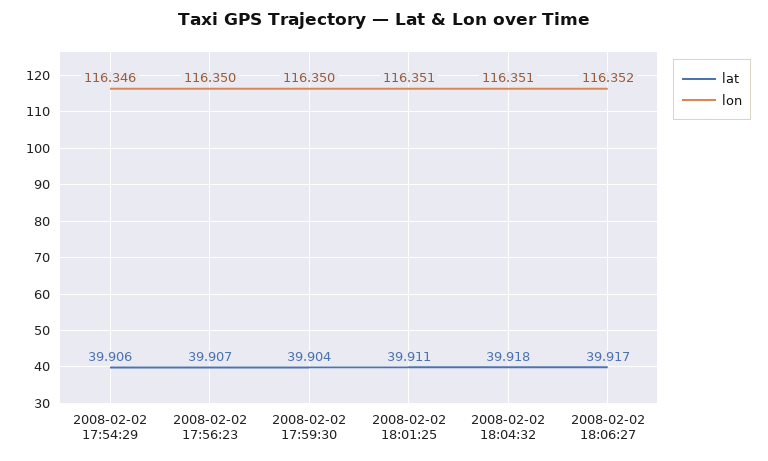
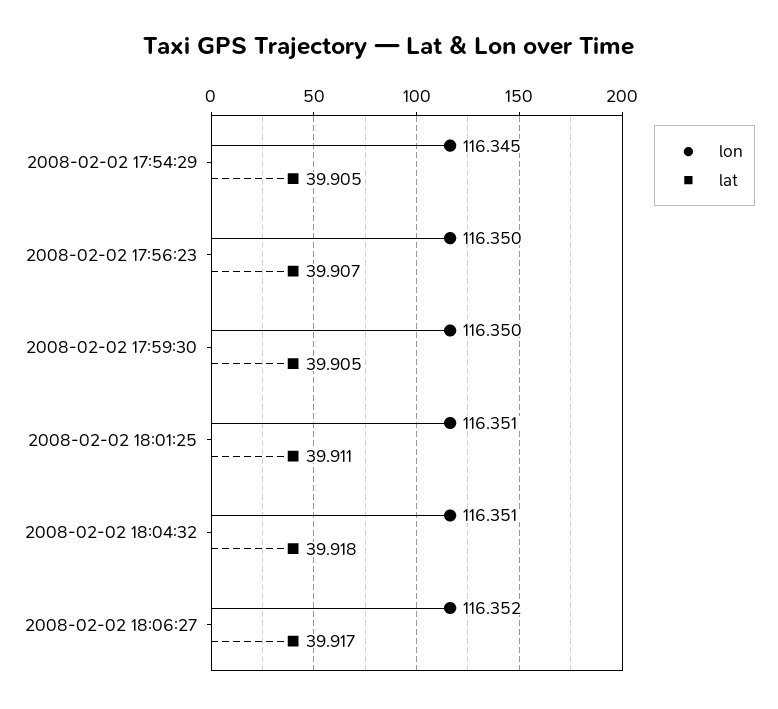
lat, 2008-02-02 17:54:29: 39.906 -> 39.905
lon, 2008-02-02 17:54:29: 116.346 -> 116.345
lat, 2008-02-02 17:59:30: 39.904 -> 39.905

